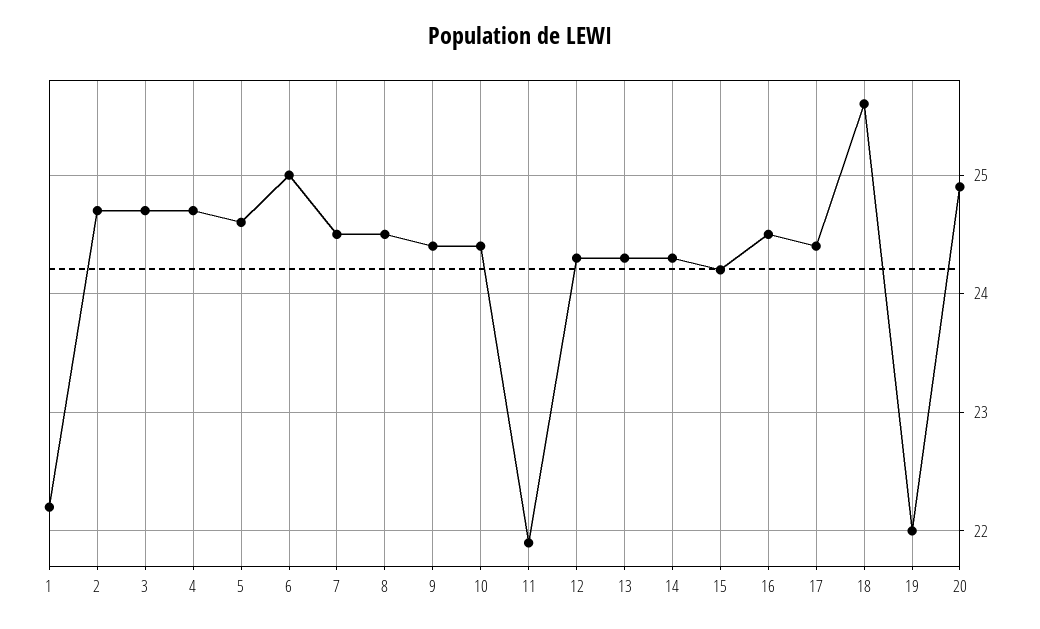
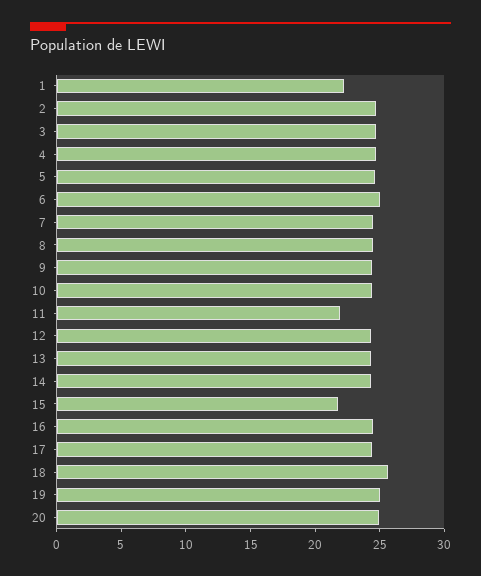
15: 24.2 -> 22
19: 22 -> 25

